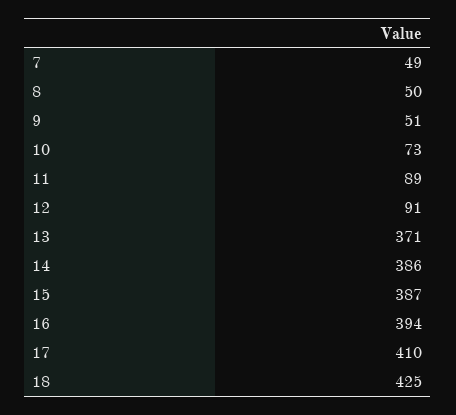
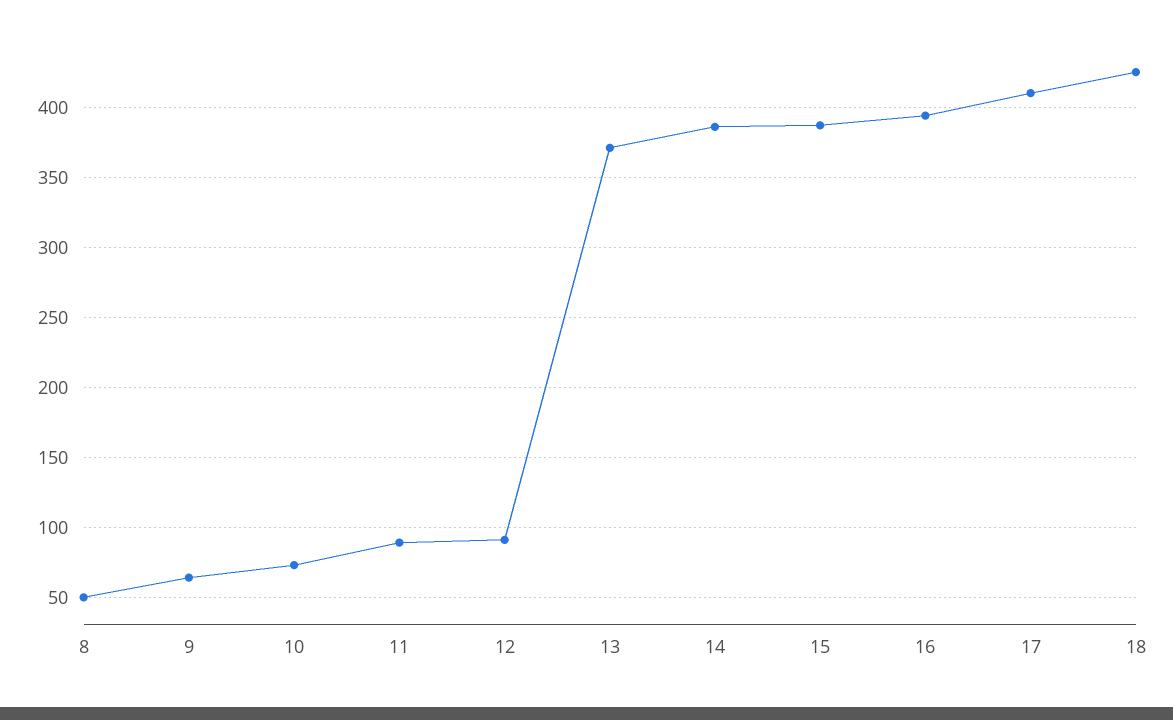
7: 49 -> none
9: 51 -> 65

